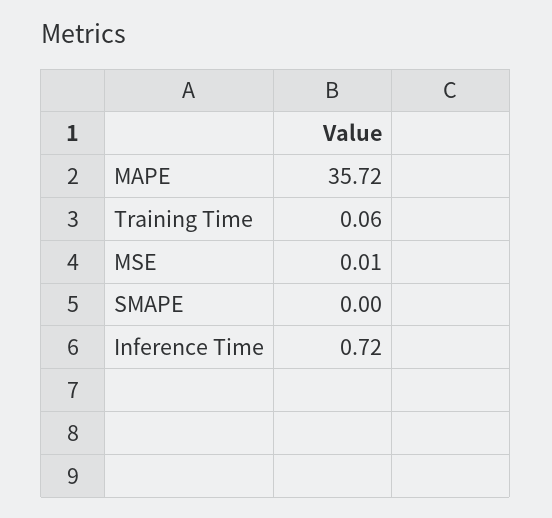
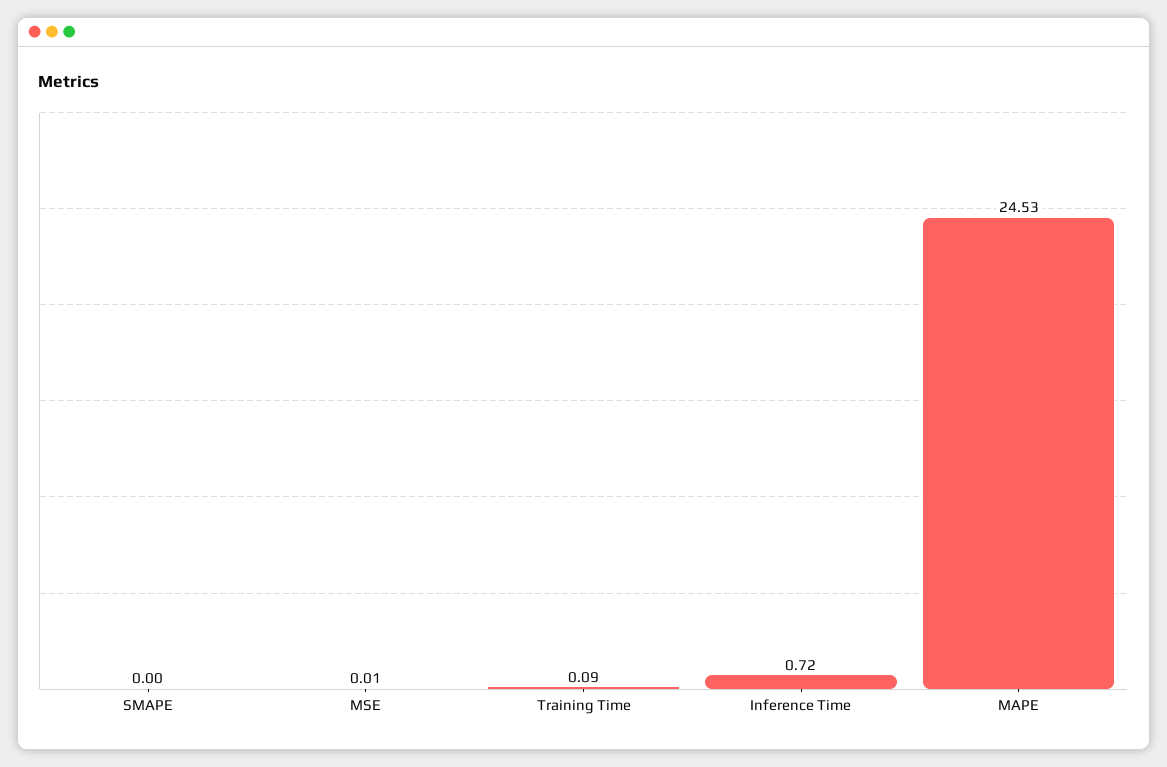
MAPE: 35.72 -> 24.53
Training Time: 0.06 -> 0.09

